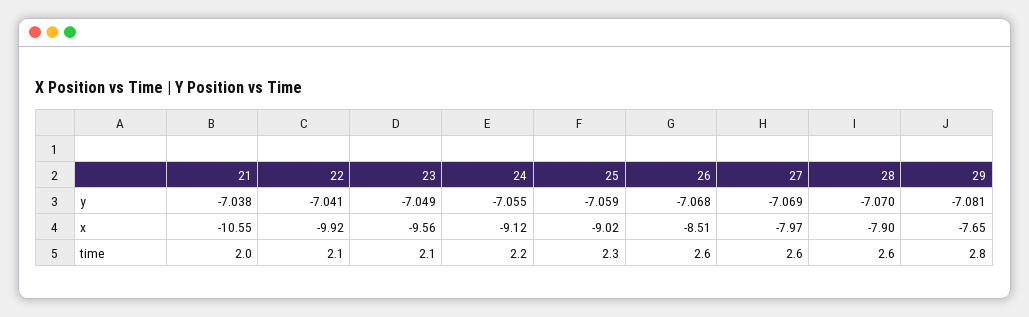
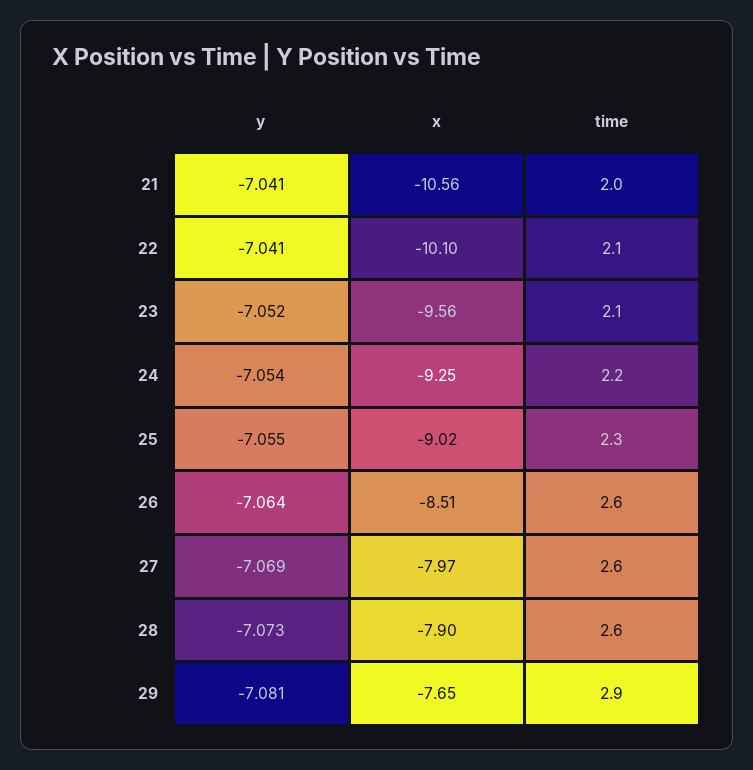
21, y: -7.038 -> -7.041
23, y: -7.049 -> -7.052
24, y: -7.055 -> -7.054
25, y: -7.059 -> -7.055
26, y: -7.068 -> -7.064
28, y: -7.07 -> -7.073
21, x: -10.55 -> -10.56
22, x: -9.92 -> -10.1
24, x: -9.12 -> -9.25
29, time: 2.8 -> 2.9

